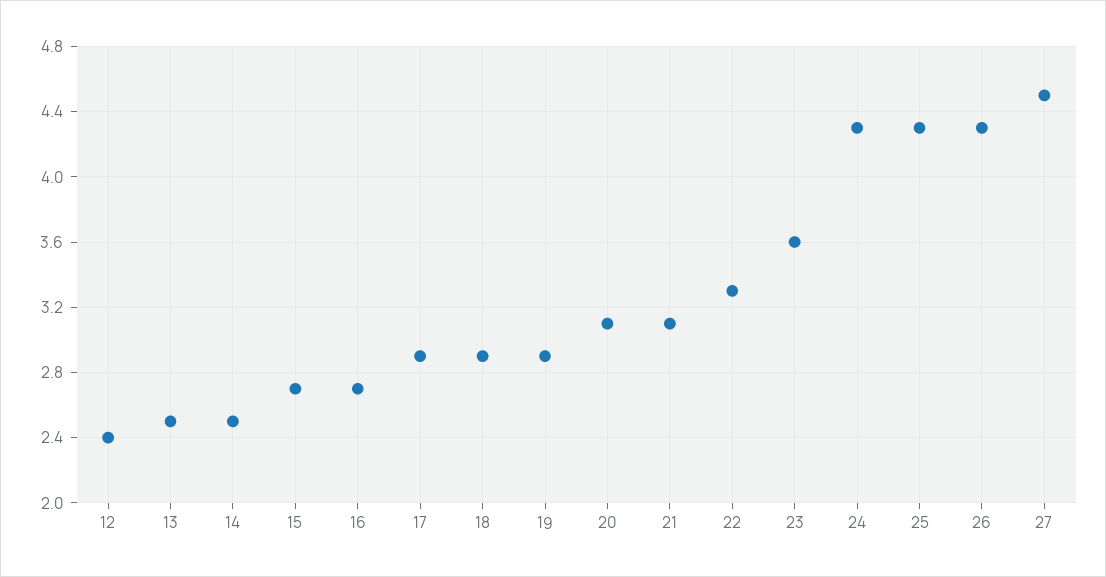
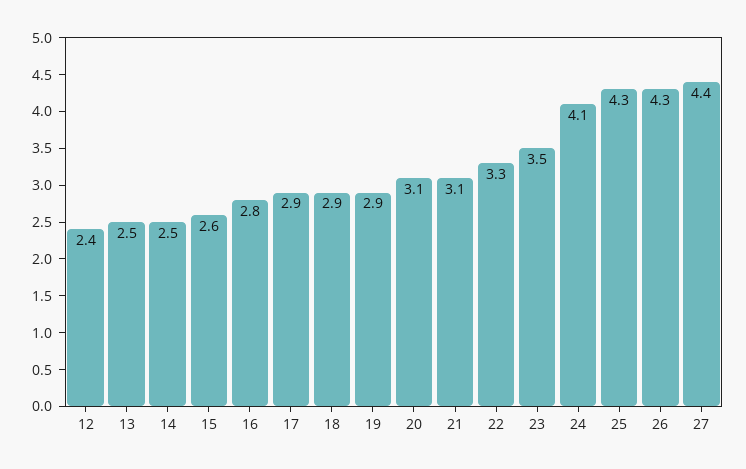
15: 2.7 -> 2.6
16: 2.7 -> 2.8
23: 3.6 -> 3.5
24: 4.3 -> 4.1
27: 4.5 -> 4.4

